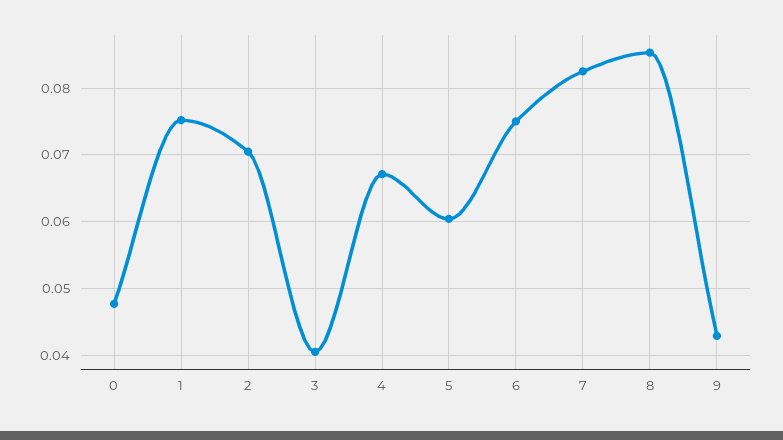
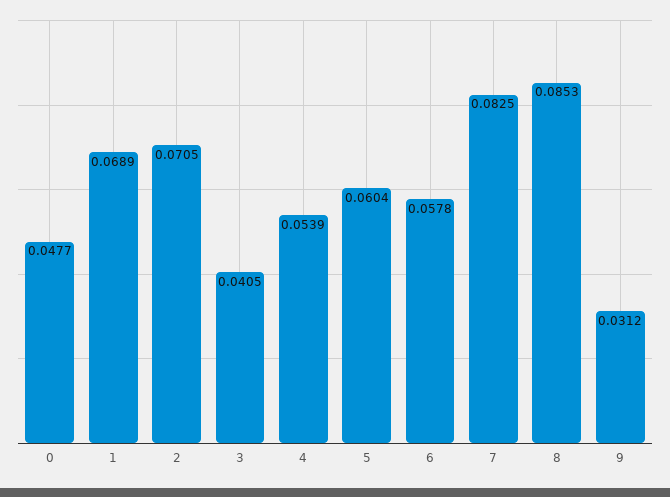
1: 0.075 -> 0.0689
4: 0.067 -> 0.0539
6: 0.075 -> 0.0578
9: 0.043 -> 0.0312

